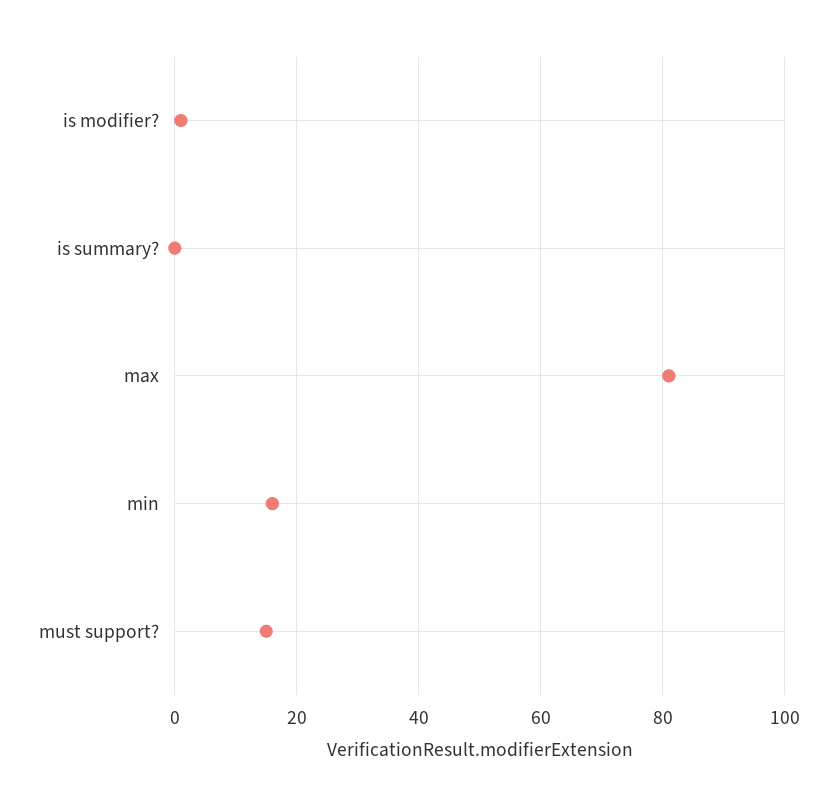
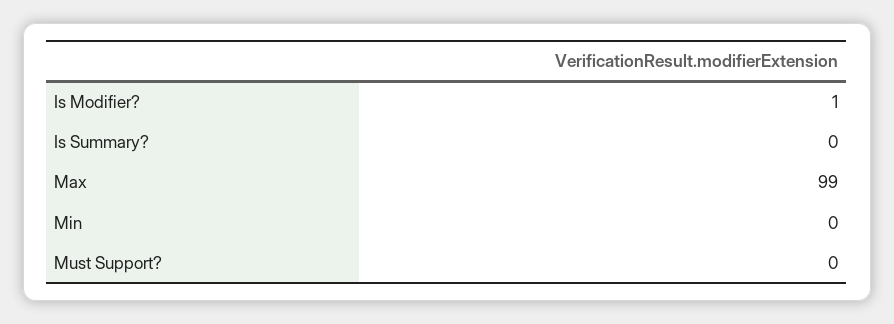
max: 80 -> 99
min: 15 -> 0
must support?: 15 -> 0

